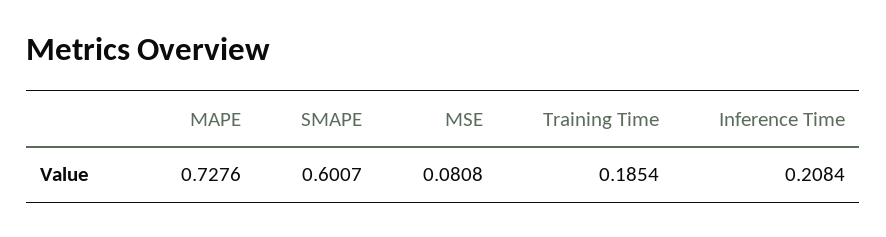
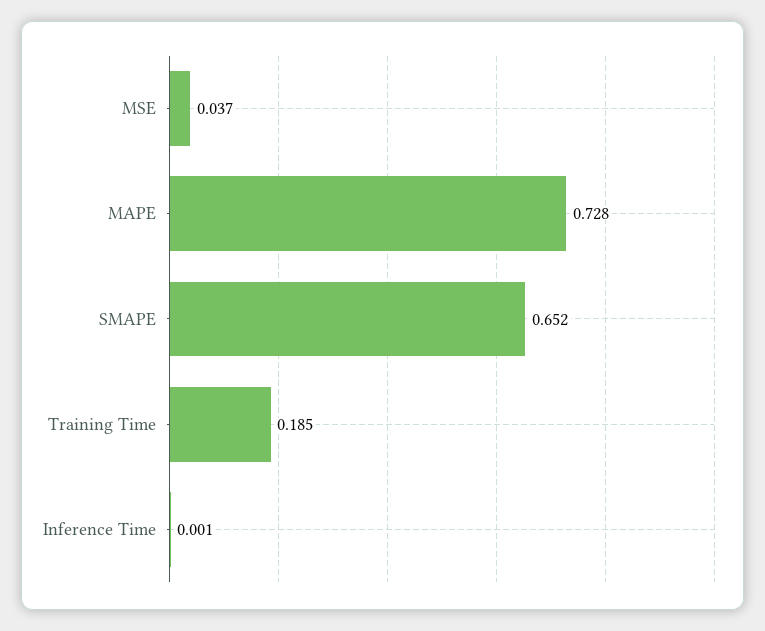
SMAPE: 0.6007 -> 0.652
MSE: 0.0808 -> 0.037
Inference Time: 0.2084 -> 0.001

